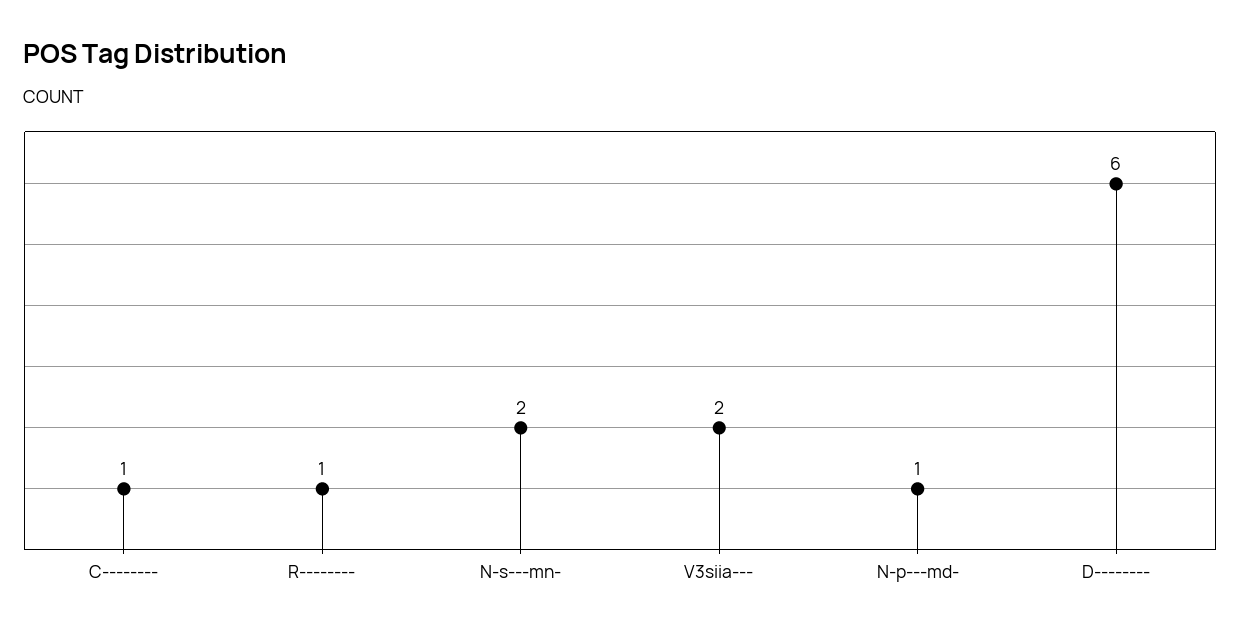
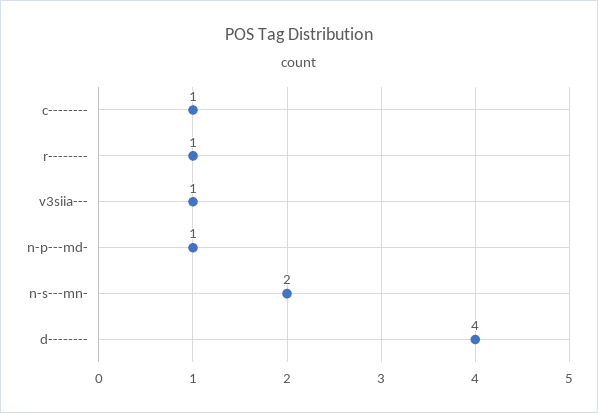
V3siia---: 2 -> 1
D--------: 6 -> 4

